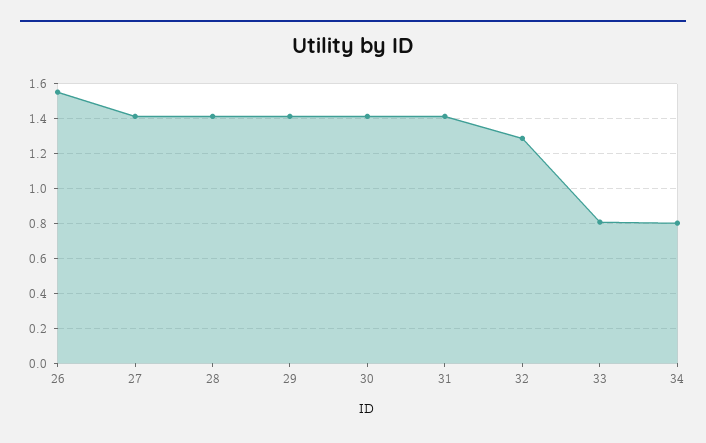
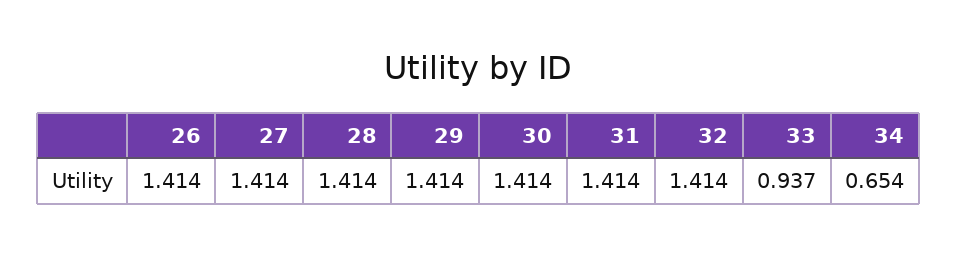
26: 1.55 -> 1.414
32: 1.3 -> 1.414
33: 0.8 -> 0.937
34: 0.8 -> 0.654

